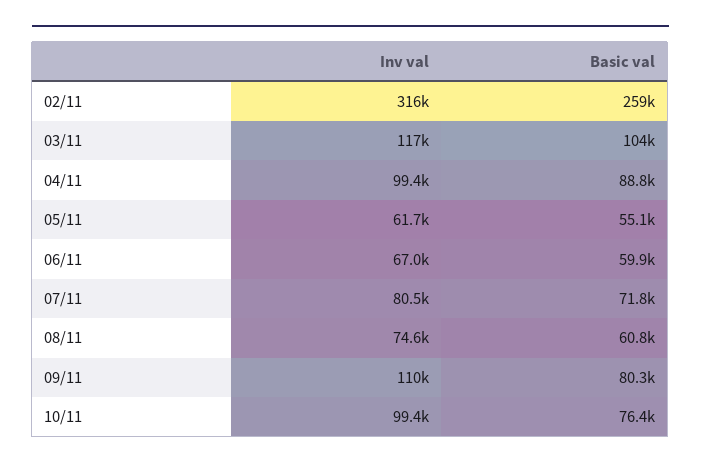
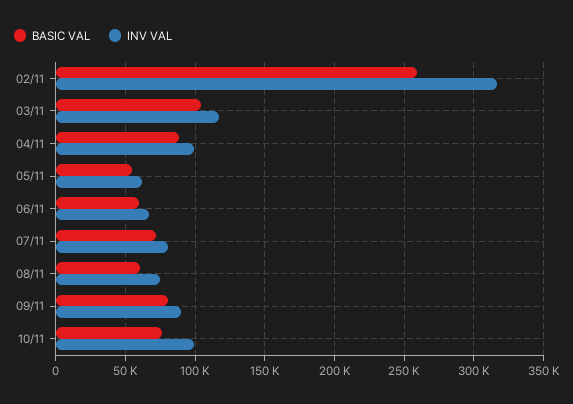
Inv val, 09/11: 110000 -> 90000

